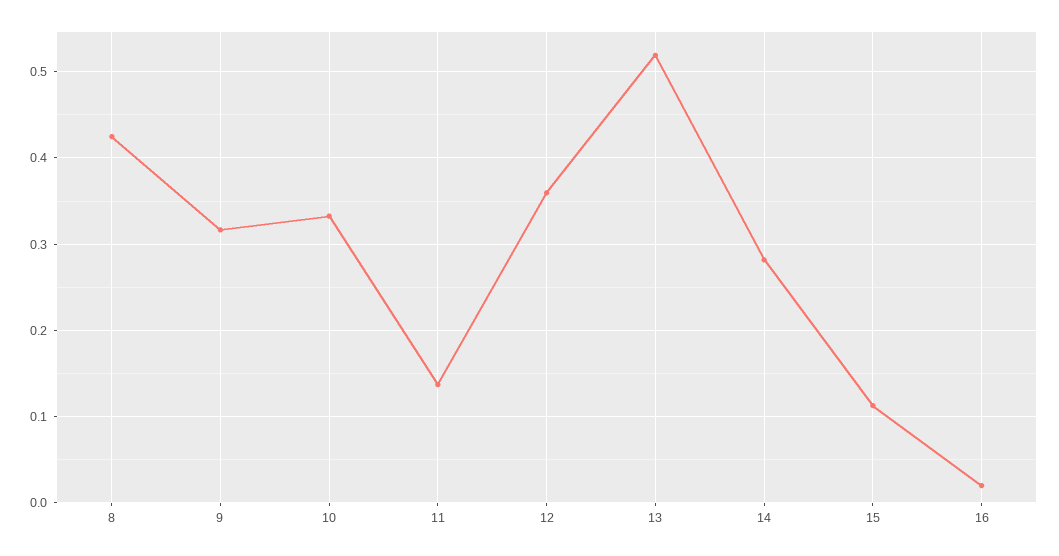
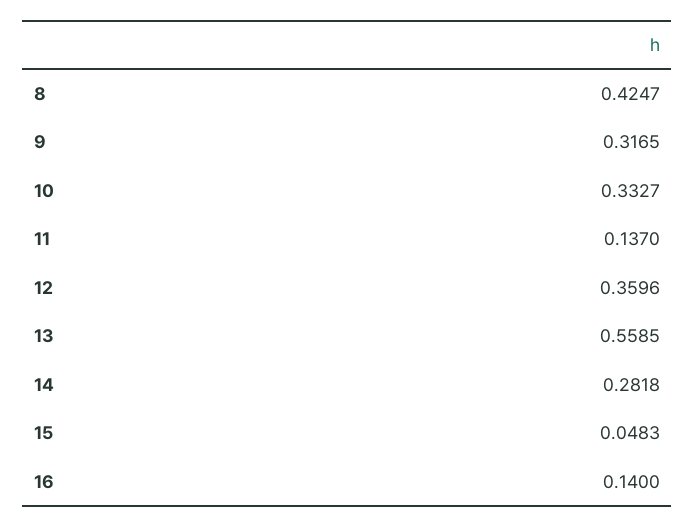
13: 0.52 -> 0.5585
15: 0.11 -> 0.0483
16: 0.02 -> 0.14

